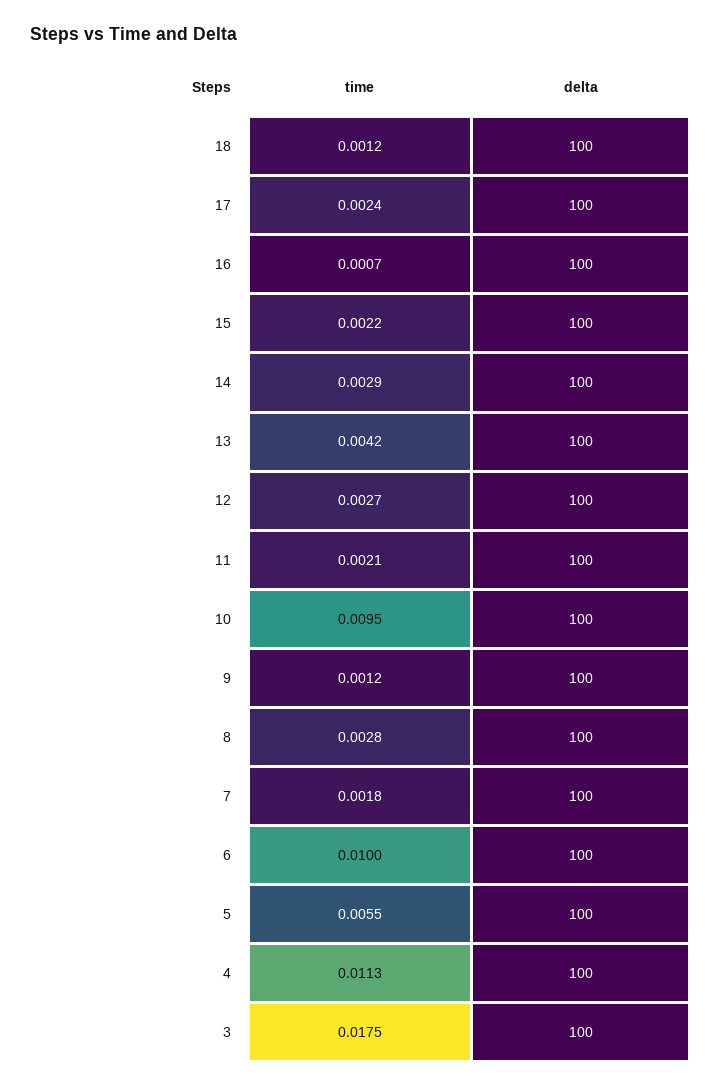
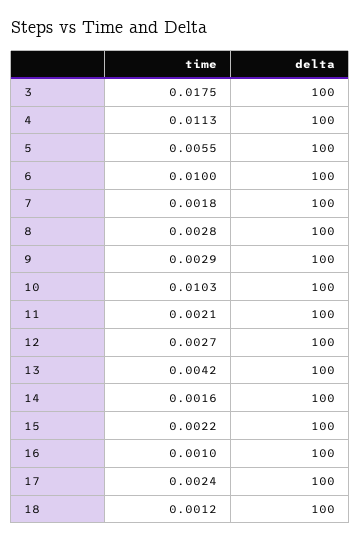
time, 16: 0.0007 -> 0.001
time, 14: 0.0029 -> 0.0016
time, 10: 0.0095 -> 0.0103
time, 9: 0.0012 -> 0.0029

